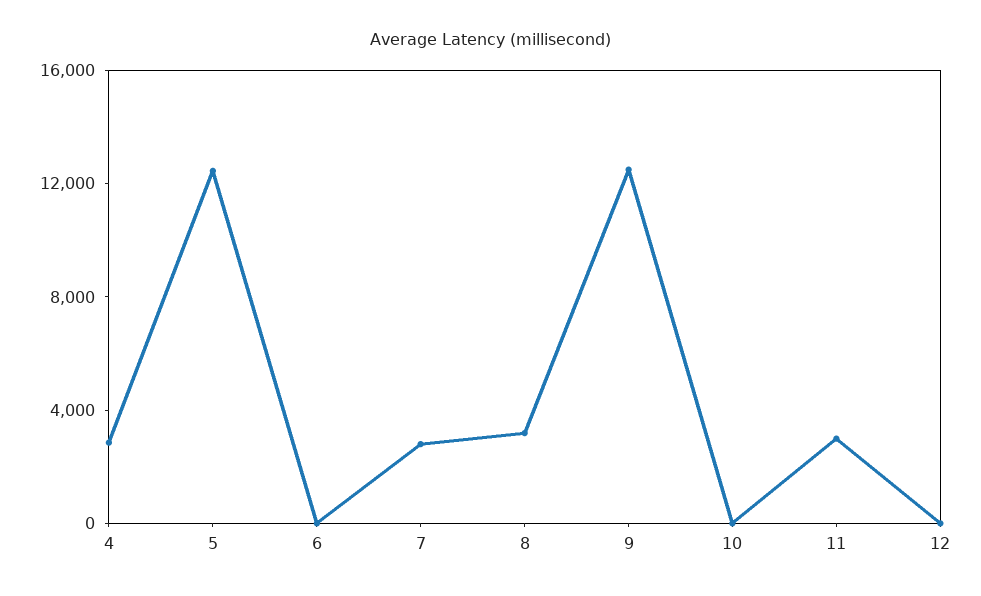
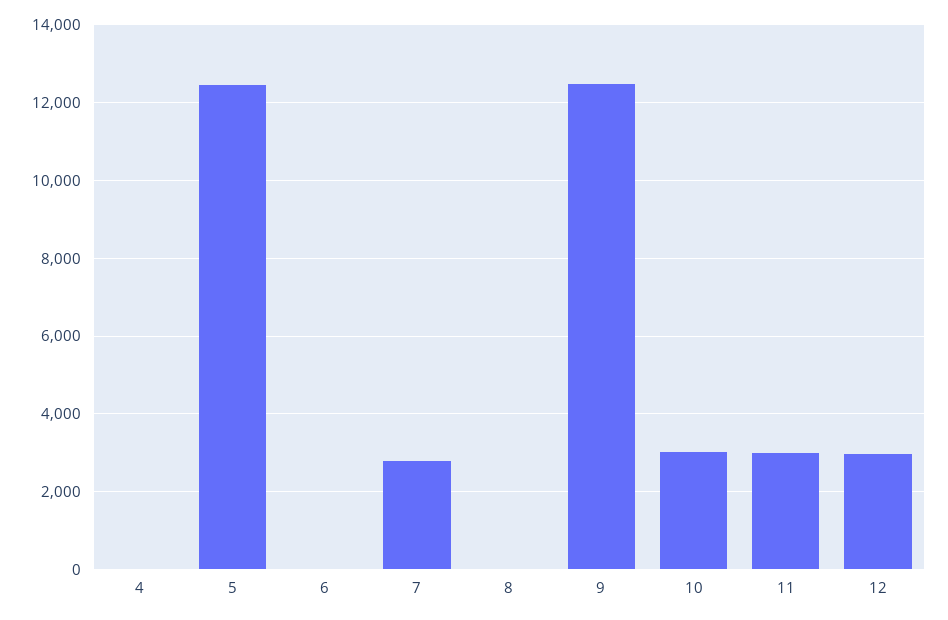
4: 3000 -> 0
8: 3000 -> 0
10: 0 -> 3000
12: 0 -> 3000

